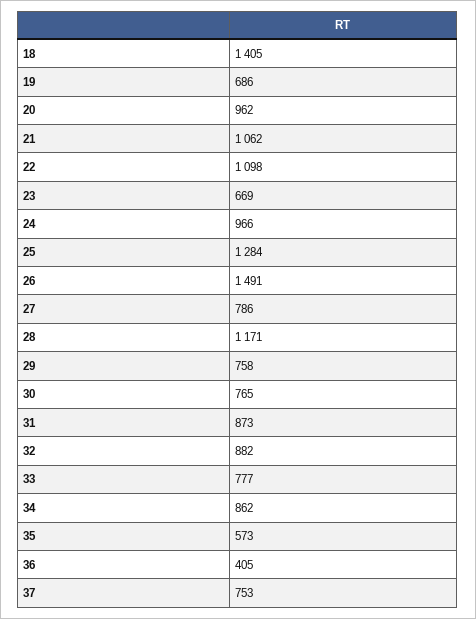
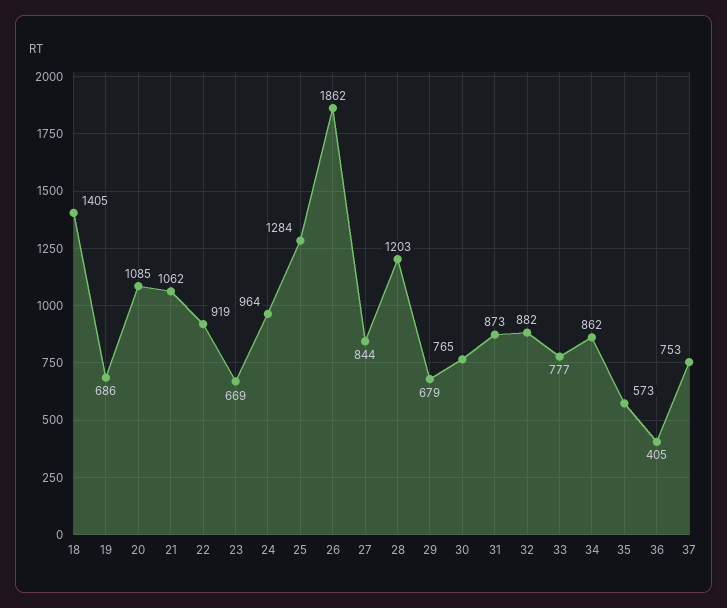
20: 962 -> 1085
22: 1098 -> 919
24: 966 -> 964
26: 1491 -> 1862
27: 786 -> 844
28: 1171 -> 1203
29: 758 -> 679

